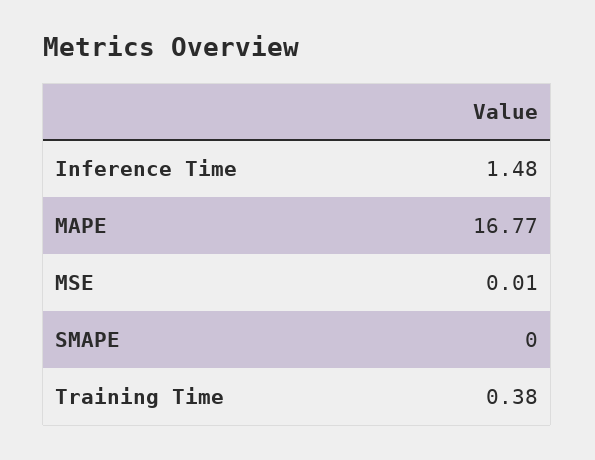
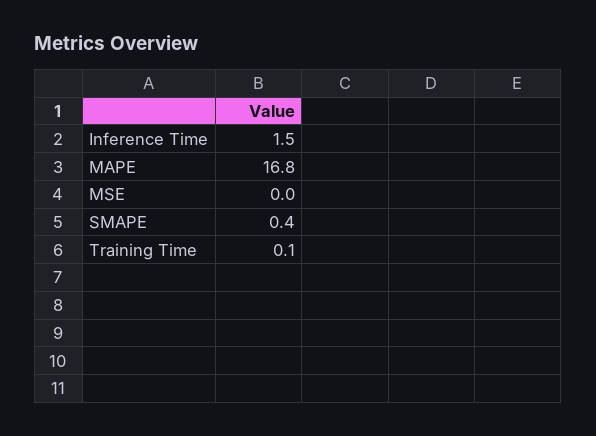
SMAPE: 0 -> 0.4
Training Time: 0.38 -> 0.1

